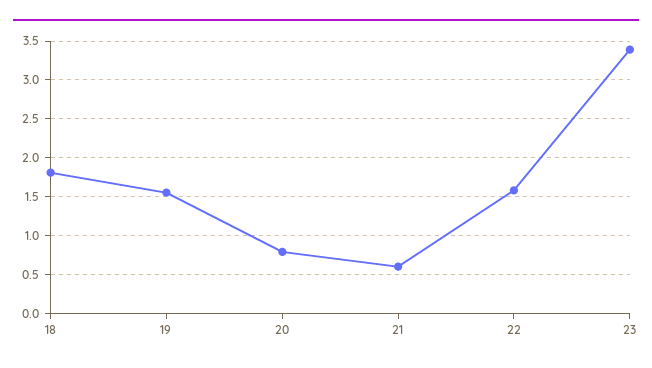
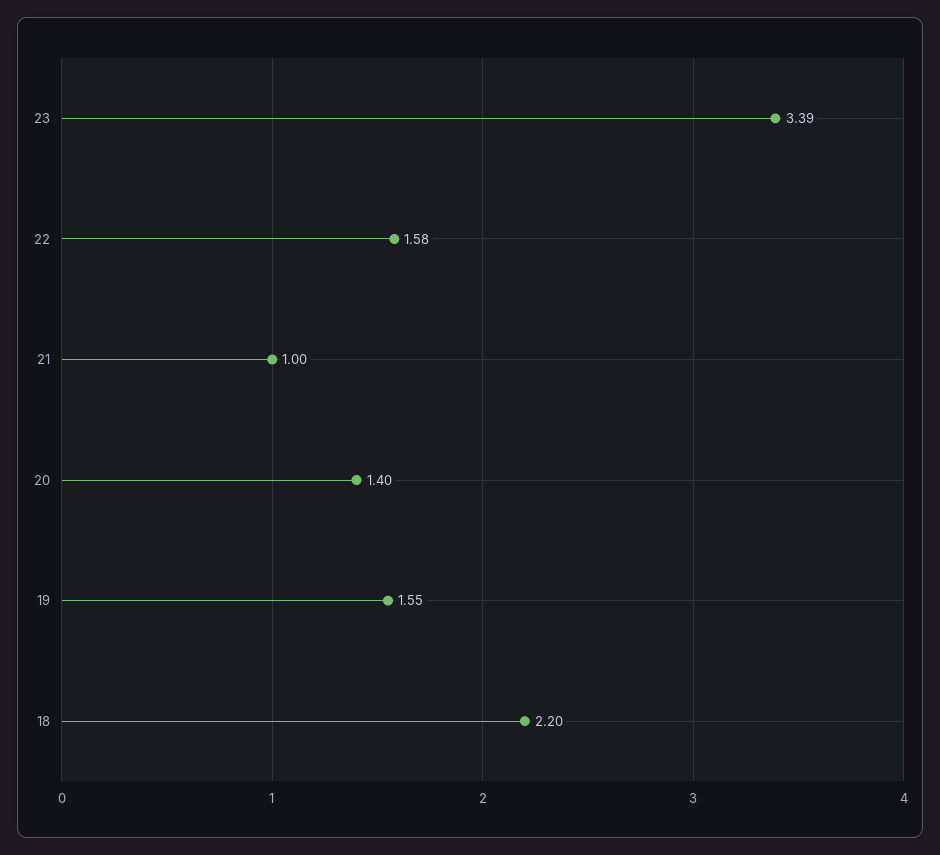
18: 1.8 -> 2.2
20: 0.8 -> 1.4
21: 0.6 -> 1

